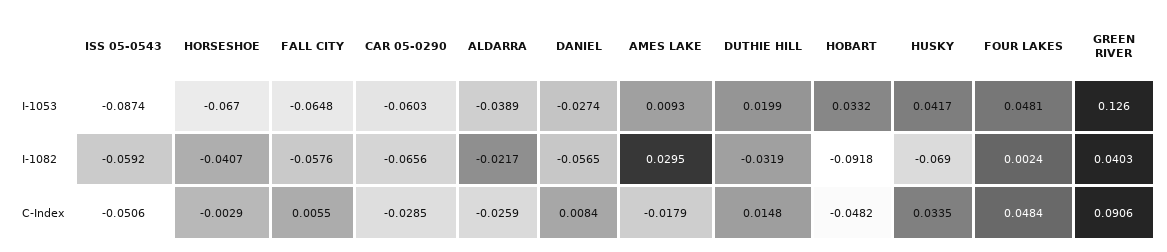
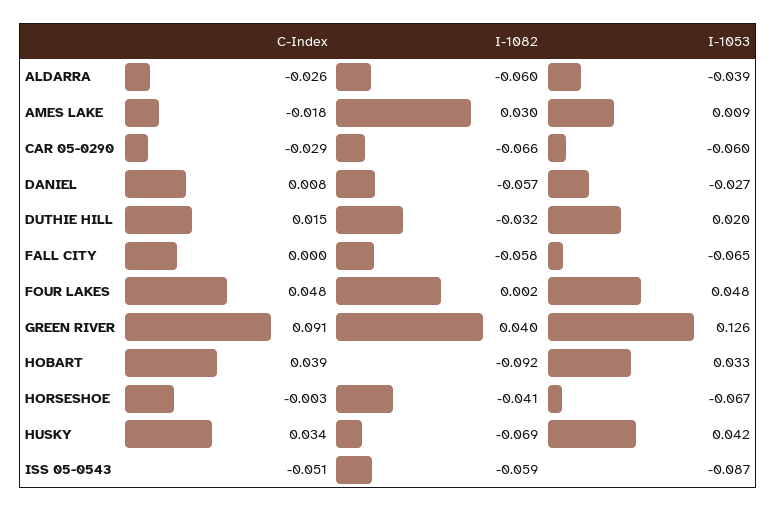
ALDARRA, I-1082: -0.0217 -> -0.06
FALL CITY, C-Index: 0.0055 -> 0
HOBART, C-Index: -0.0482 -> 0.039

